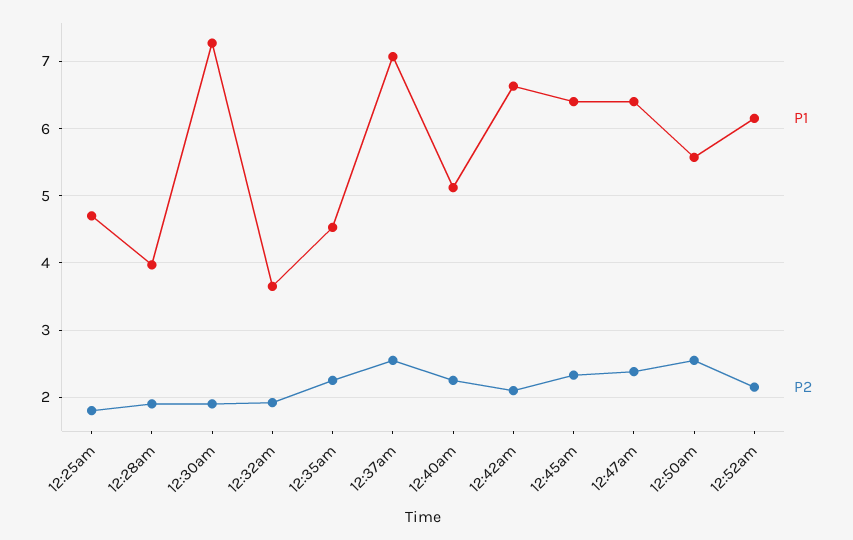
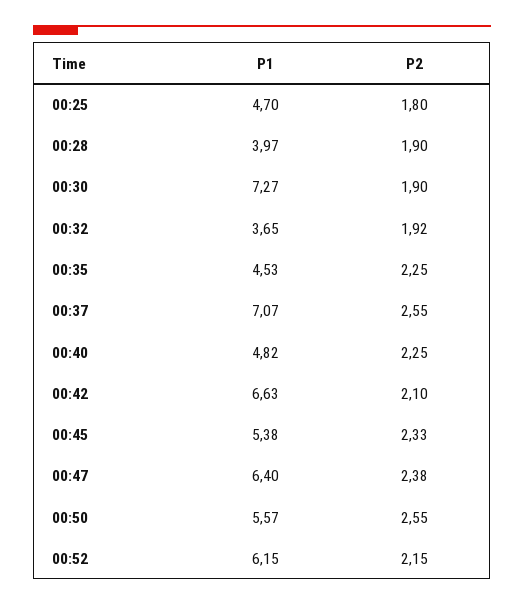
P1, 12:40am: 5.1 -> 4.82
P1, 12:45am: 6.4 -> 5.38

